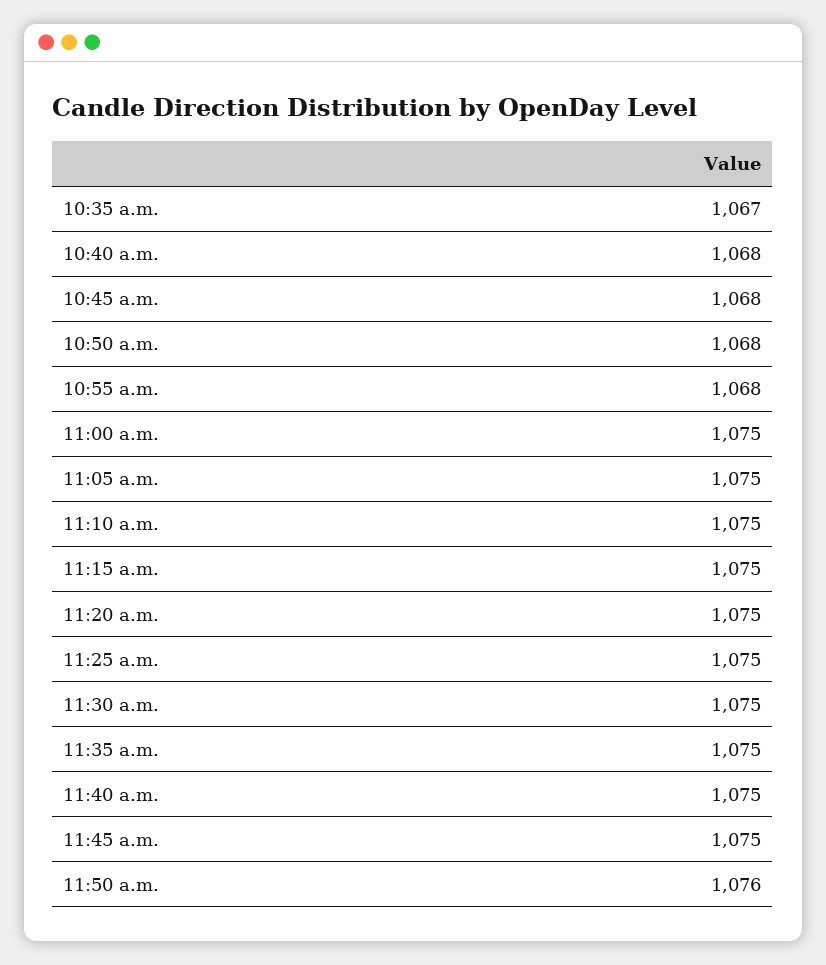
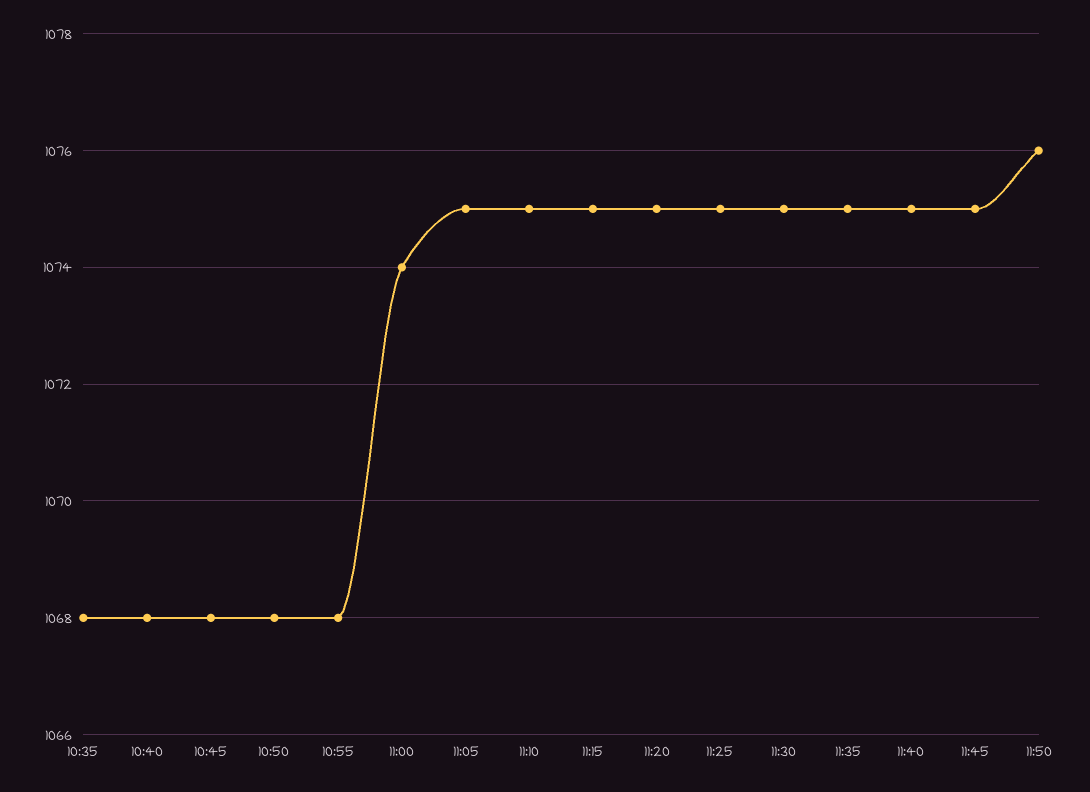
10:35 a.m.: 1067 -> 1068
11:00 a.m.: 1075 -> 1074

